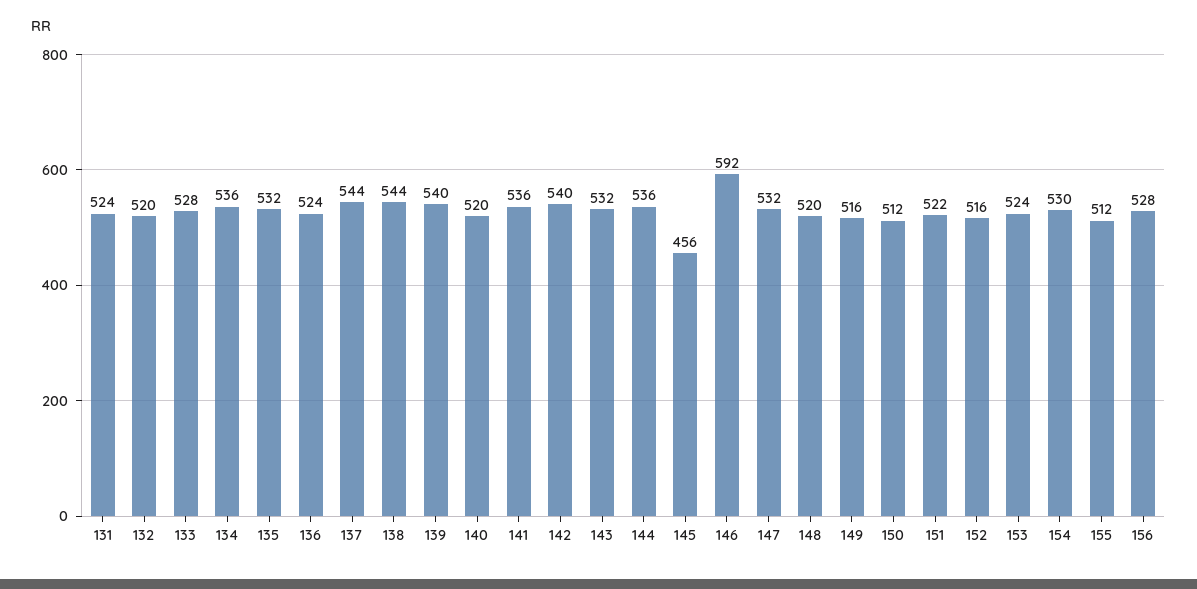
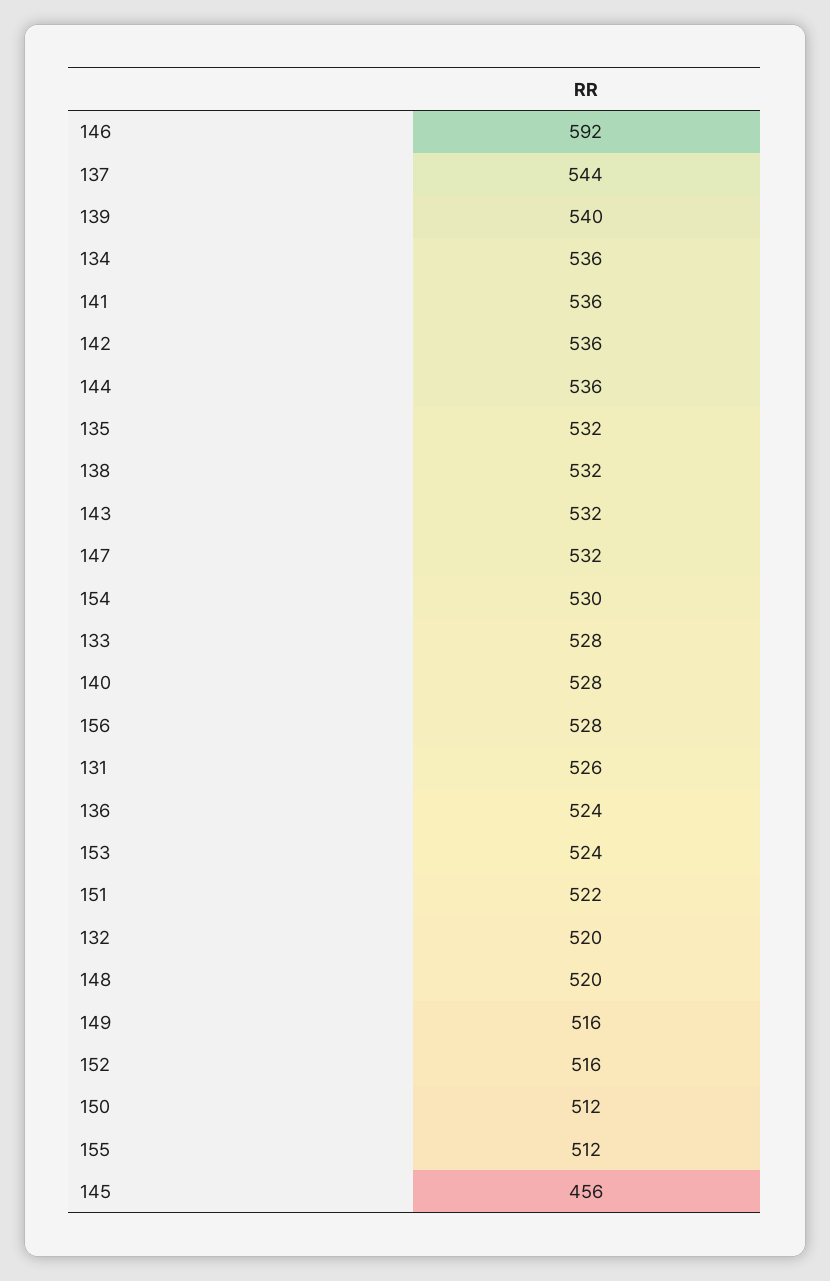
131: 524 -> 526
138: 544 -> 532
140: 520 -> 528
142: 540 -> 536

